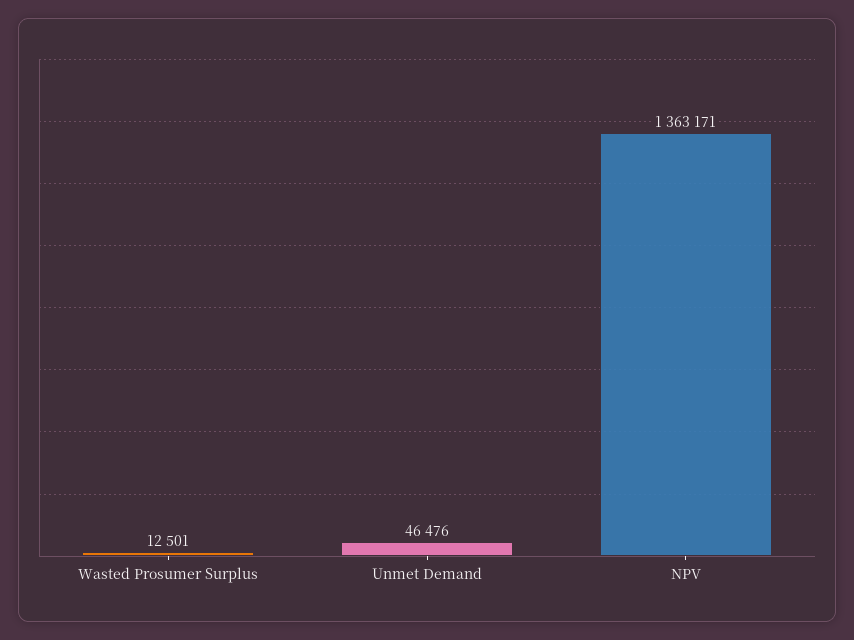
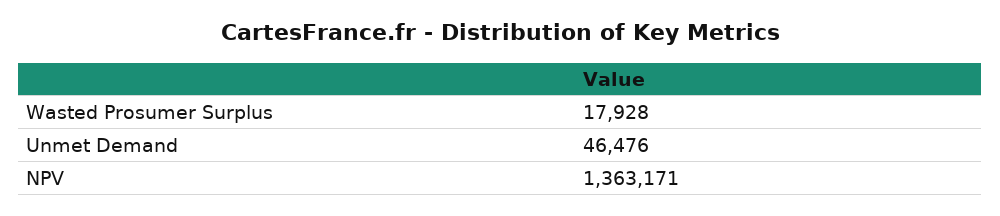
Wasted Prosumer Surplus: 12501 -> 17928

